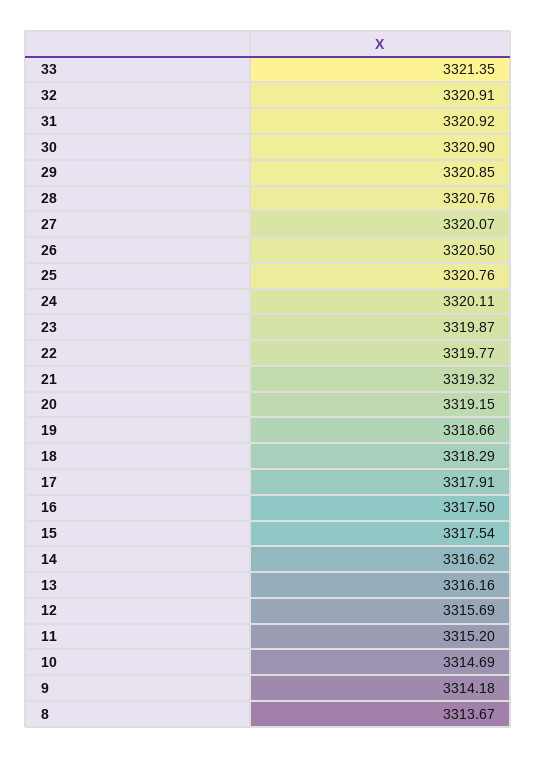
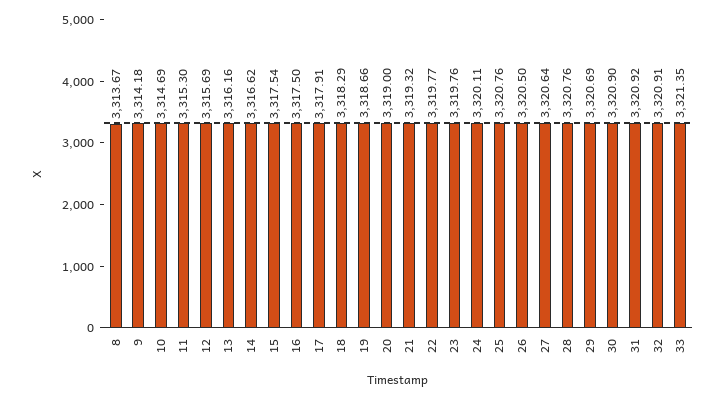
29: 3320.85 -> 3320.69
27: 3320.07 -> 3320.64
23: 3319.87 -> 3319.76
20: 3319.15 -> 3319
11: 3315.2 -> 3315.3

